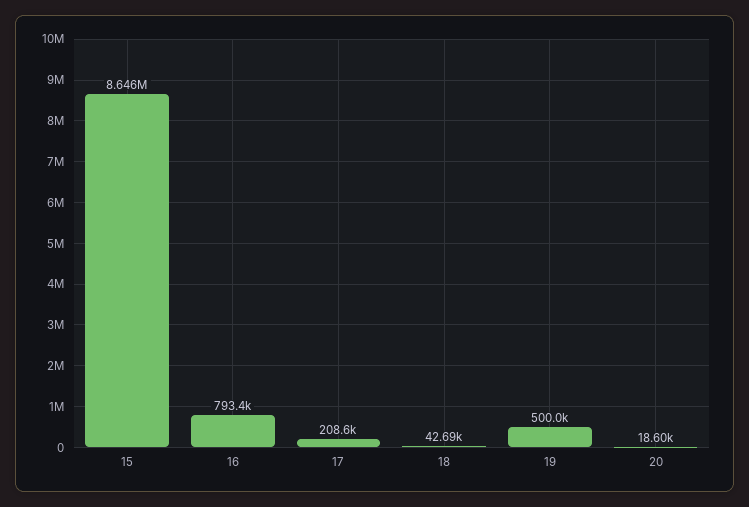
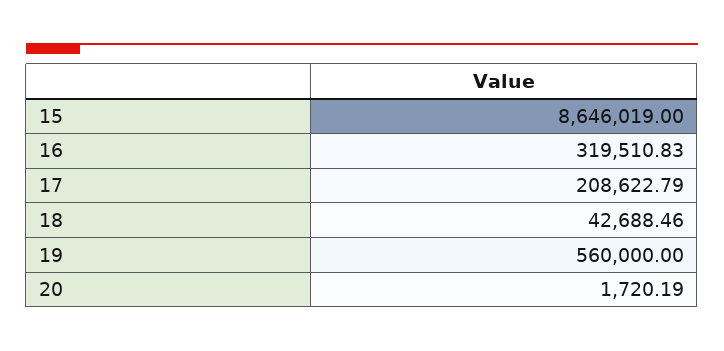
16: 793400 -> 319510.83
19: 500000 -> 560000
20: 18600 -> 1720.19

